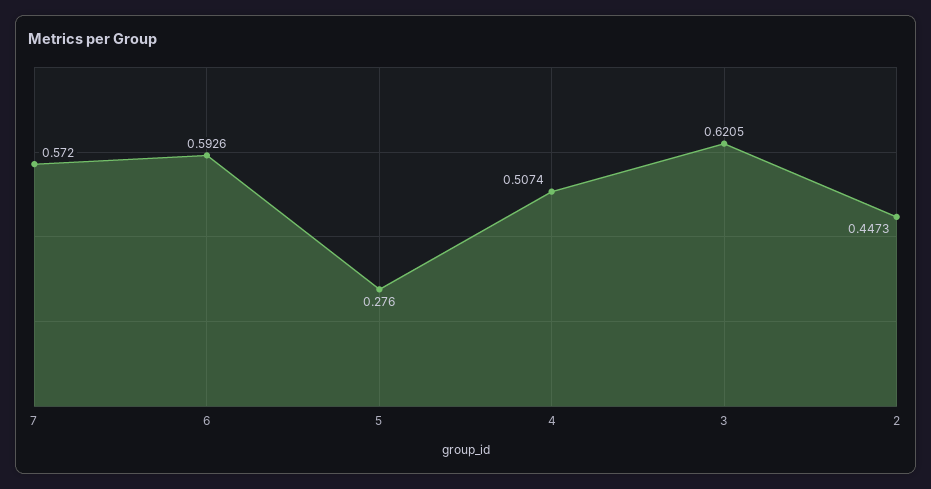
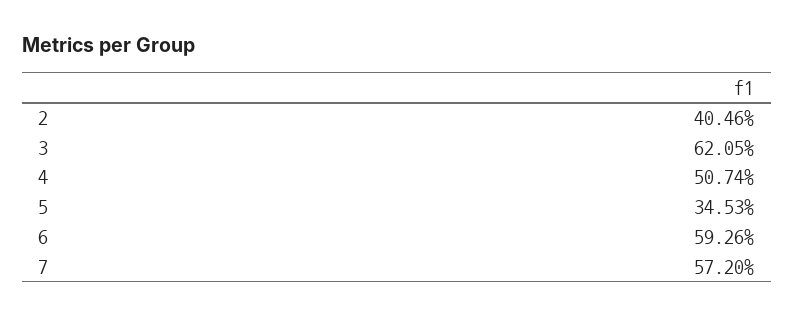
5: 0.276 -> 0.3453
2: 0.4473 -> 0.4046

